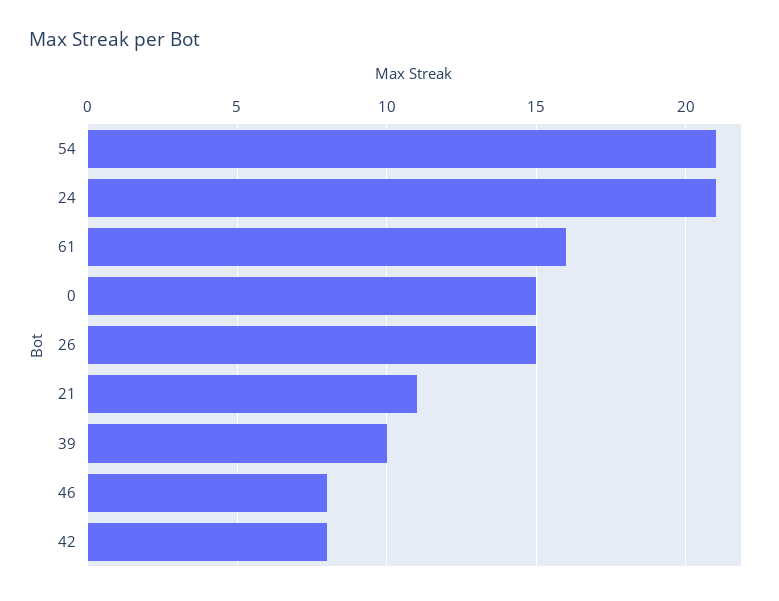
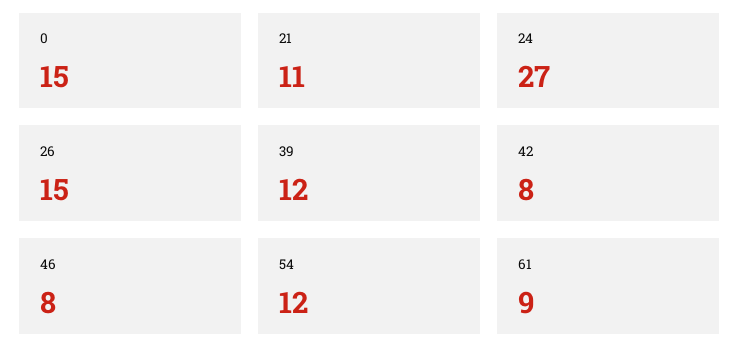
54: 21 -> 12
24: 21 -> 27
61: 16 -> 9
39: 10 -> 12

